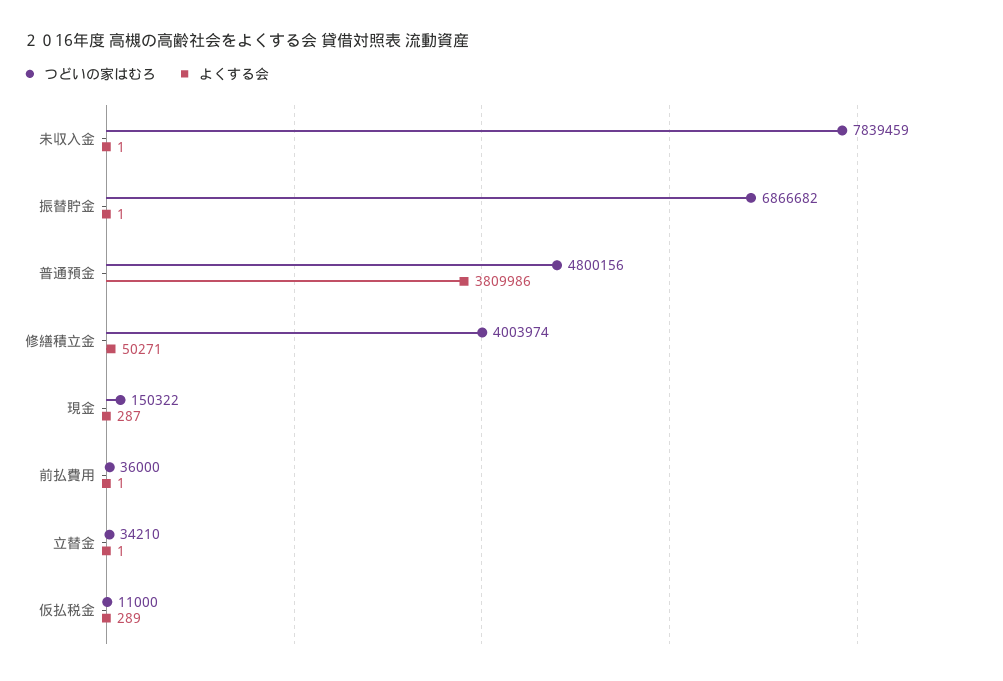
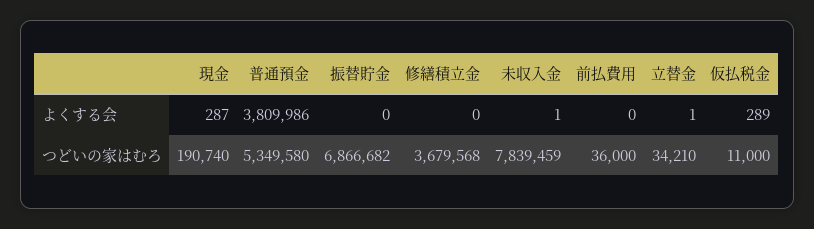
よくする会, 振替貯金: 1 -> 0
つどいの家はむろ, 普通預金: 4800156 -> 5349580
つどいの家はむろ, 修繕積立金: 4003974 -> 3679568
よくする会, 修繕積立金: 50271 -> 0
つどいの家はむろ, 現金: 150322 -> 190740
よくする会, 前払費用: 1 -> 0

